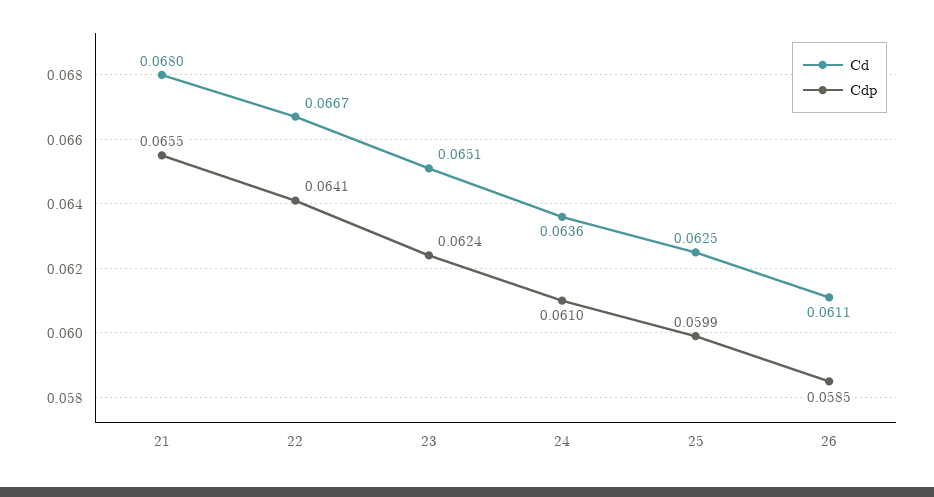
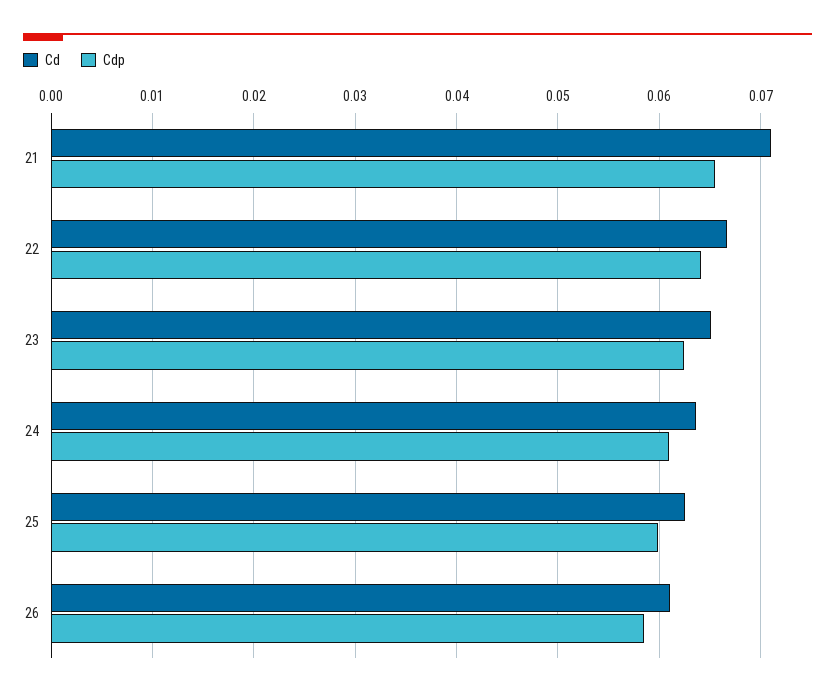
Cd, 21: 0.068 -> 0.071

